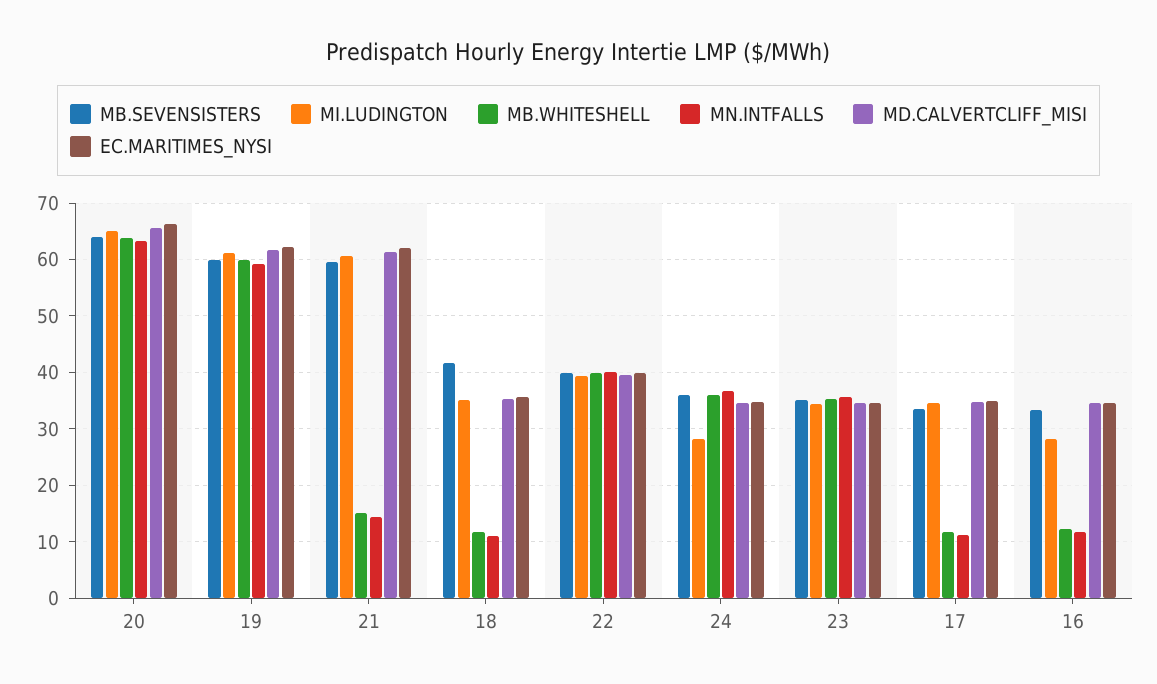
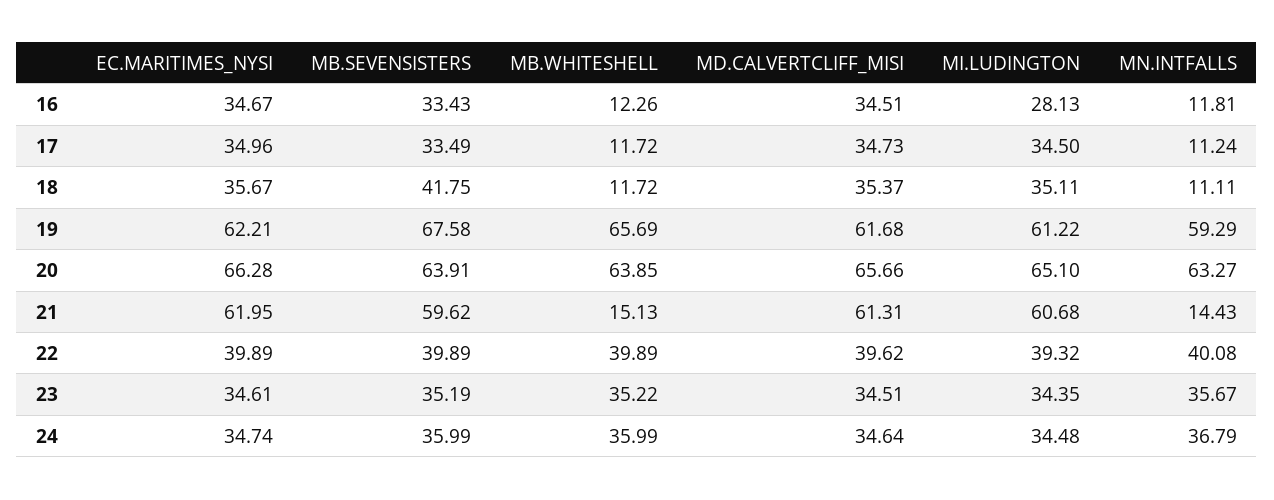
MB.SEVENSISTERS, 19: 60 -> 67.58
MB.WHITESHELL, 19: 60 -> 65.69
MI.LUDINGTON, 24: 28 -> 34.48

